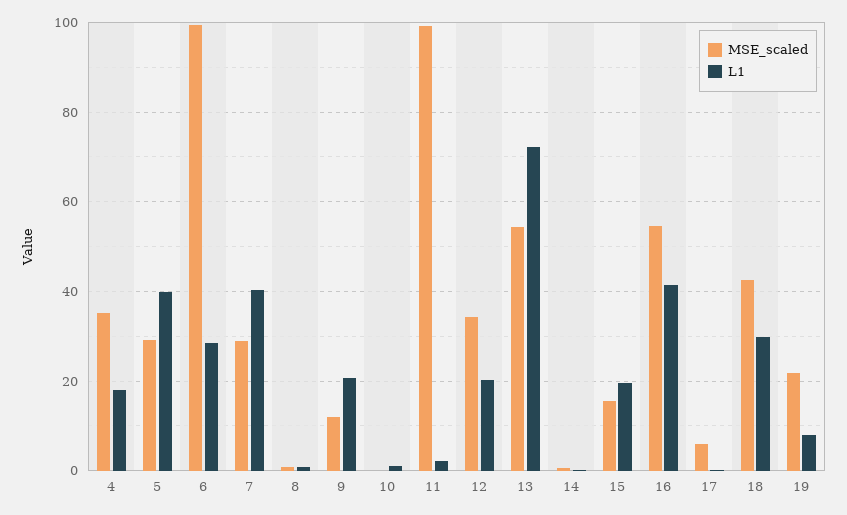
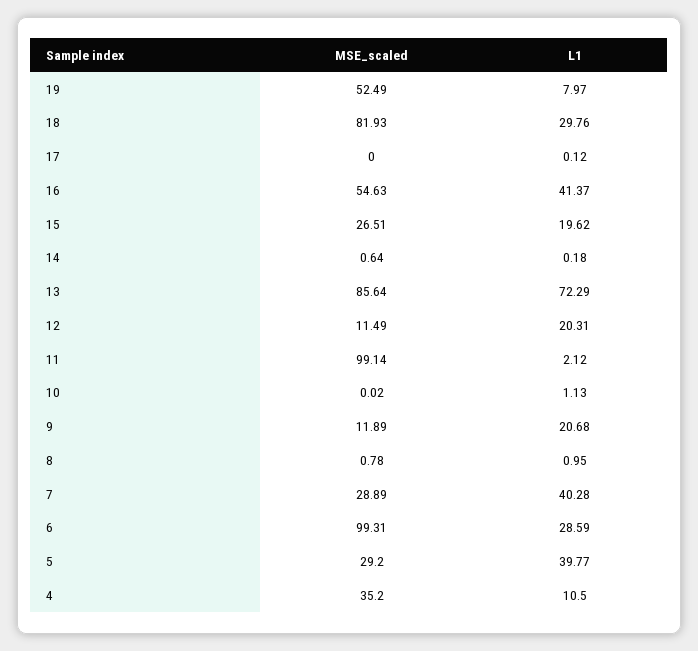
L1, 4: 18 -> 10.5
MSE_scaled, 12: 34 -> 11.49
MSE_scaled, 13: 54 -> 85.64
MSE_scaled, 15: 16 -> 26.51
MSE_scaled, 17: 6 -> 0
MSE_scaled, 18: 42 -> 81.93
MSE_scaled, 19: 22 -> 52.49

